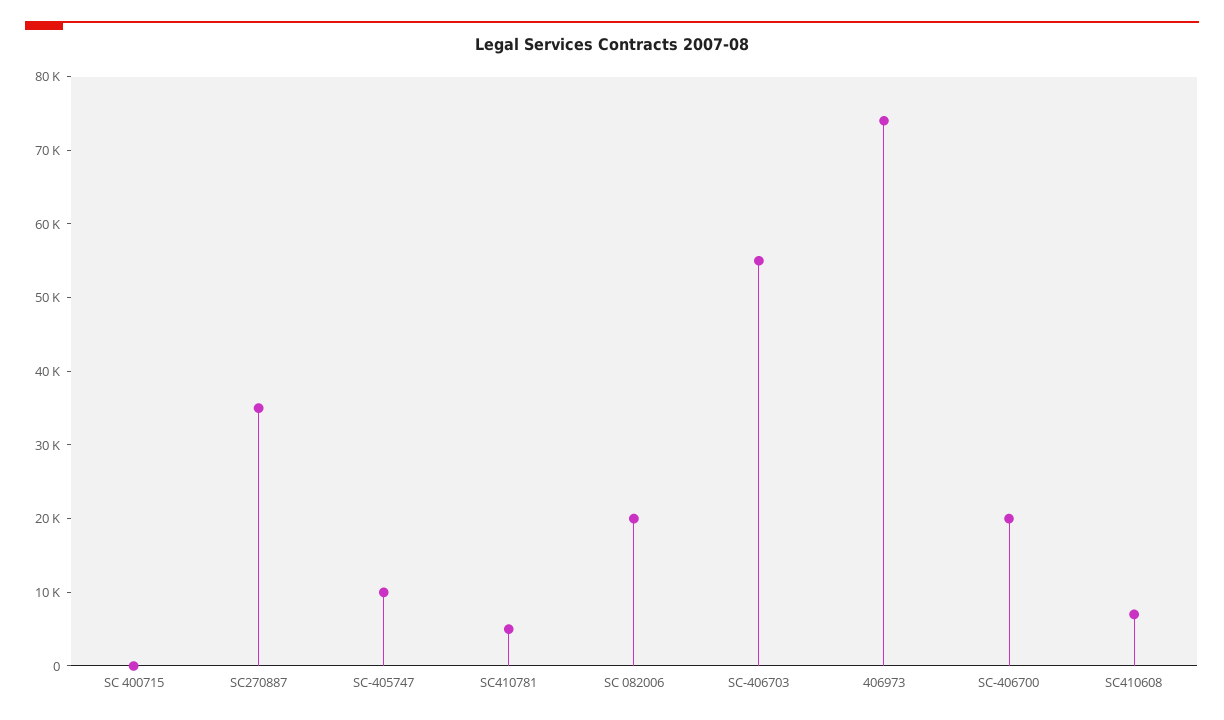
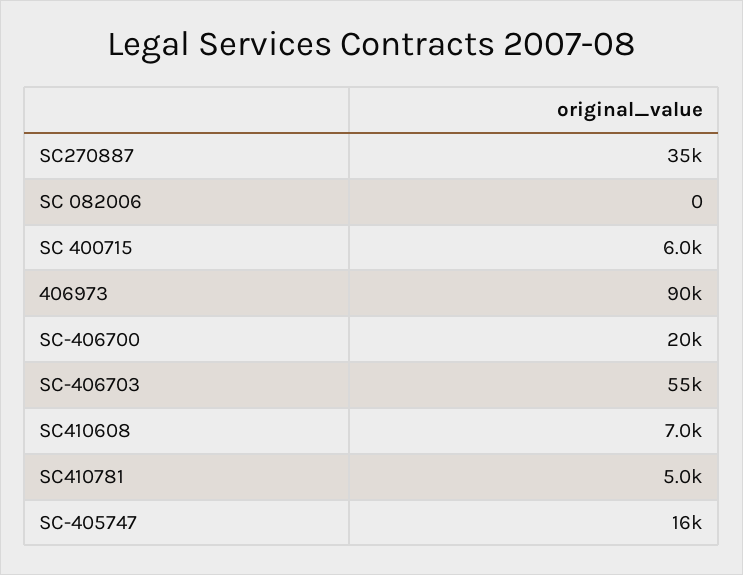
SC 400715: 0 -> 6000
SC-405747: 10000 -> 16000
SC 082006: 20000 -> 0
406973: 74000 -> 90000

